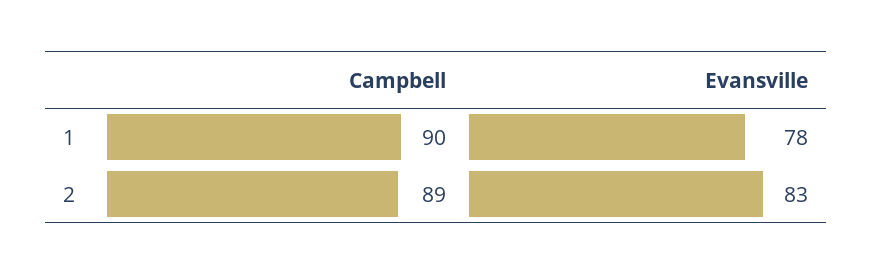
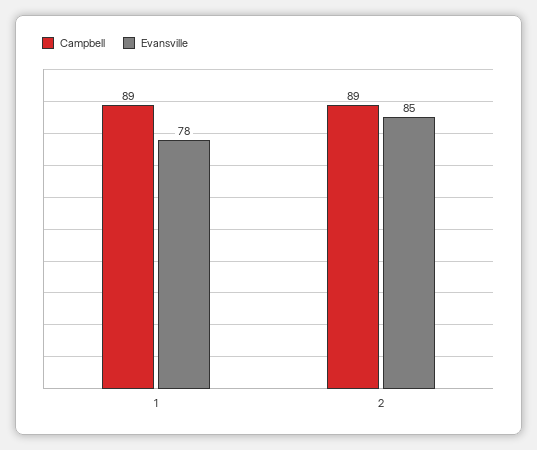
Campbell, 1: 90 -> 89
Evansville, 2: 83 -> 85

